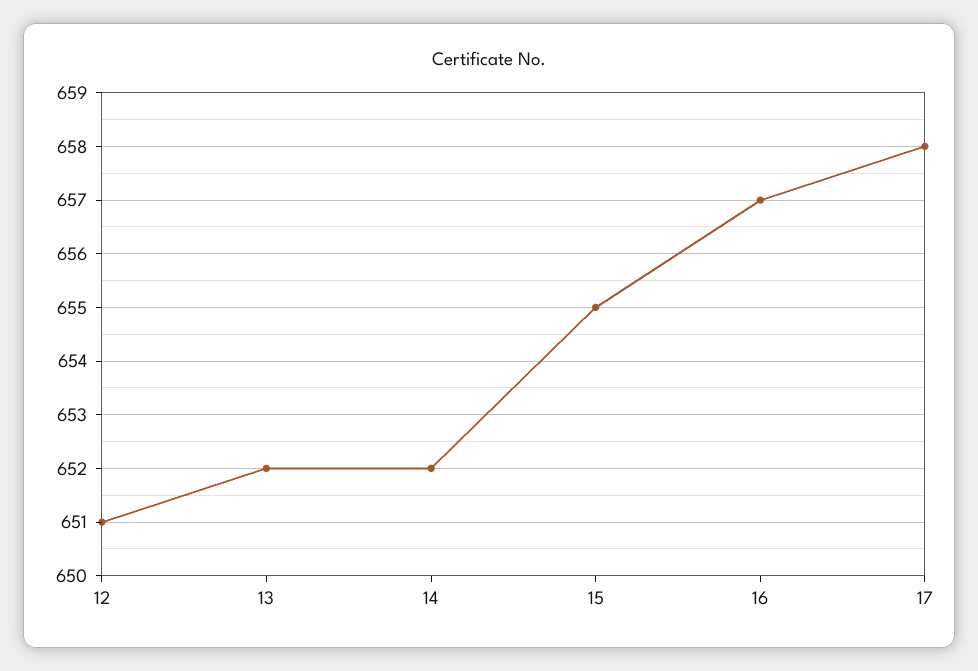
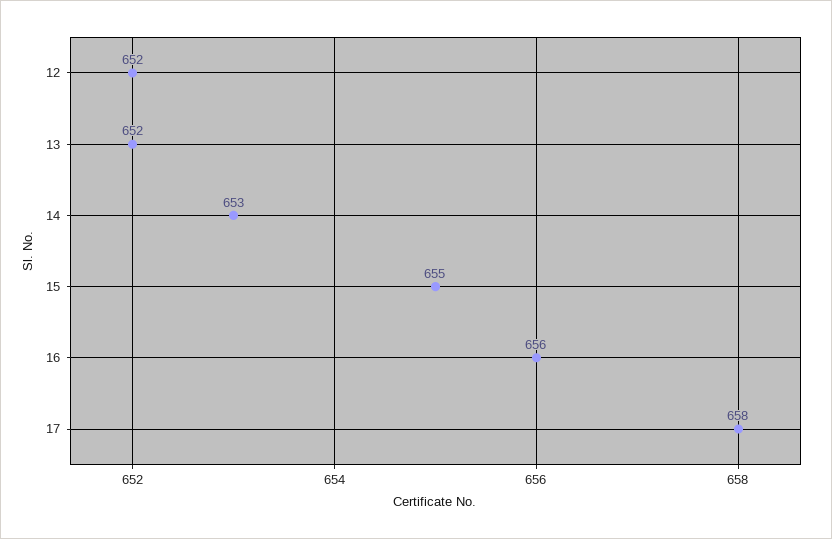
12: 651 -> 652
14: 652 -> 653
16: 657 -> 656

